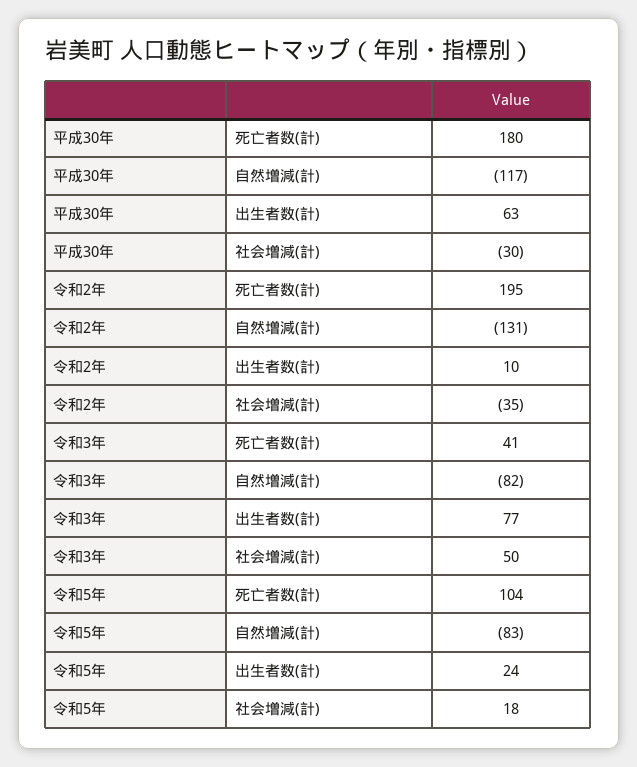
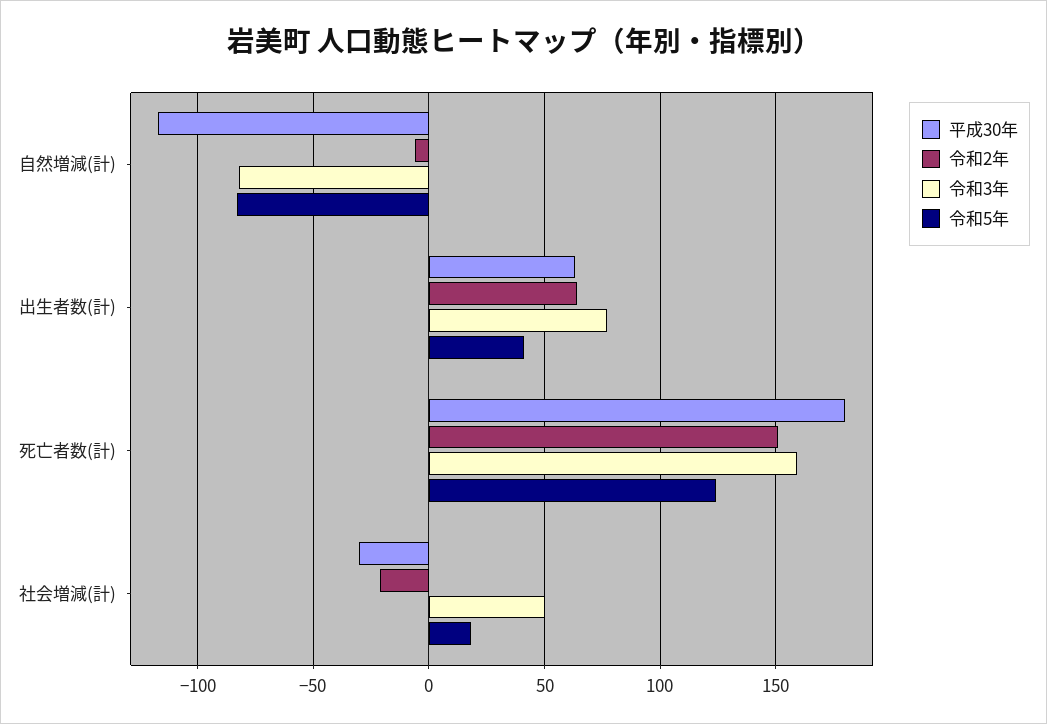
令和2年, 死亡者数(計): 195 -> 150
令和2年, 自然増減(計): -131 -> -5
令和2年, 出生者数(計): 10 -> 65
令和2年, 社会増減(計): -35 -> -20
令和3年, 死亡者数(計): 41 -> 160
令和5年, 死亡者数(計): 104 -> 125
令和5年, 出生者数(計): 24 -> 40

